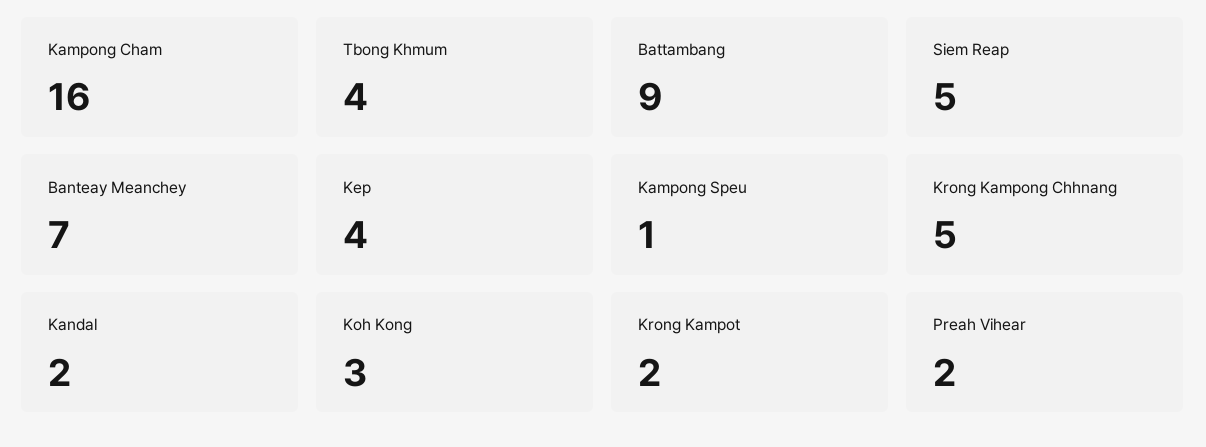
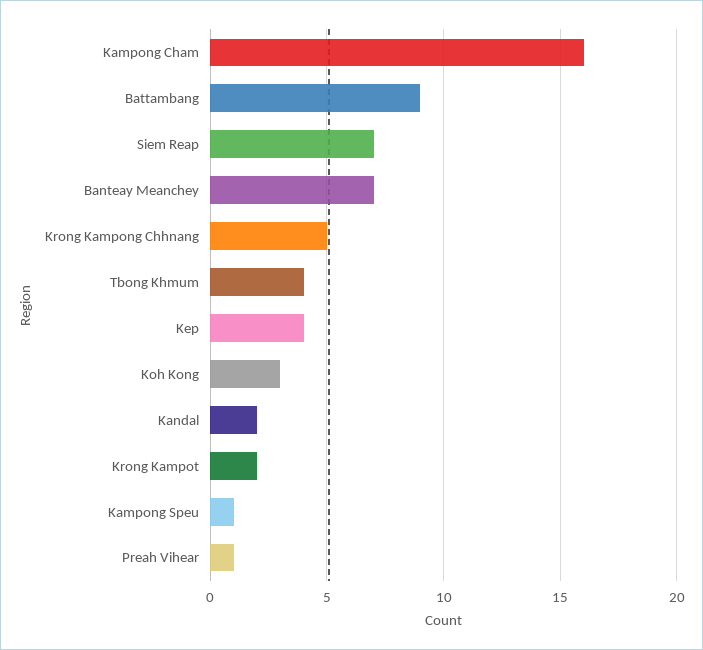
Siem Reap: 5 -> 7
Preah Vihear: 2 -> 1

